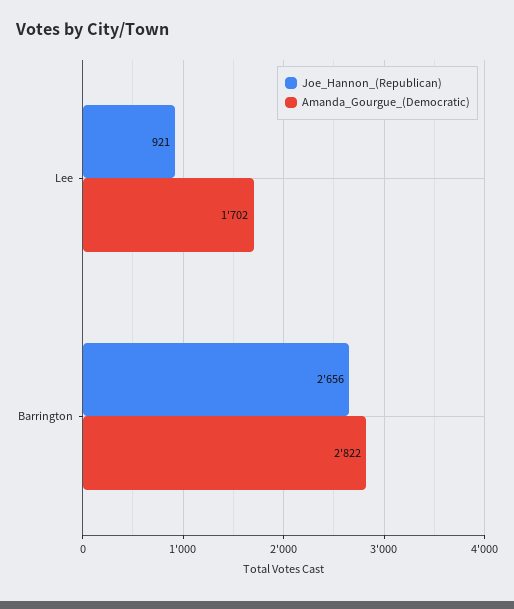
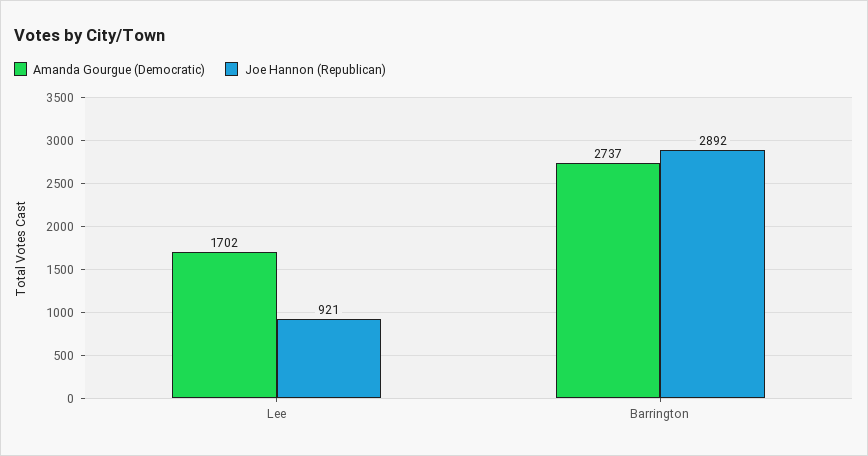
Joe_Hannon_(Republican), Barrington: 2656 -> 2892
Amanda_Gourgue_(Democratic), Barrington: 2822 -> 2737

